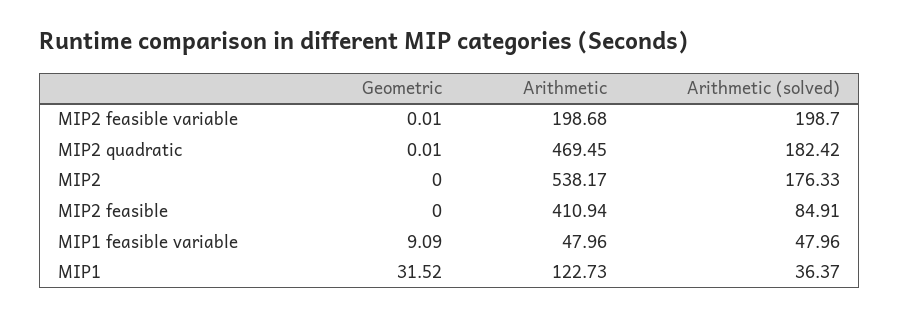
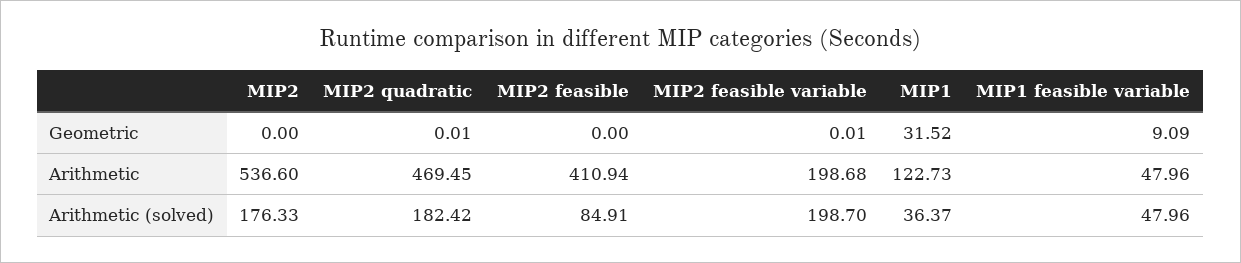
Arithmetic, MIP2: 538.17 -> 536.6

